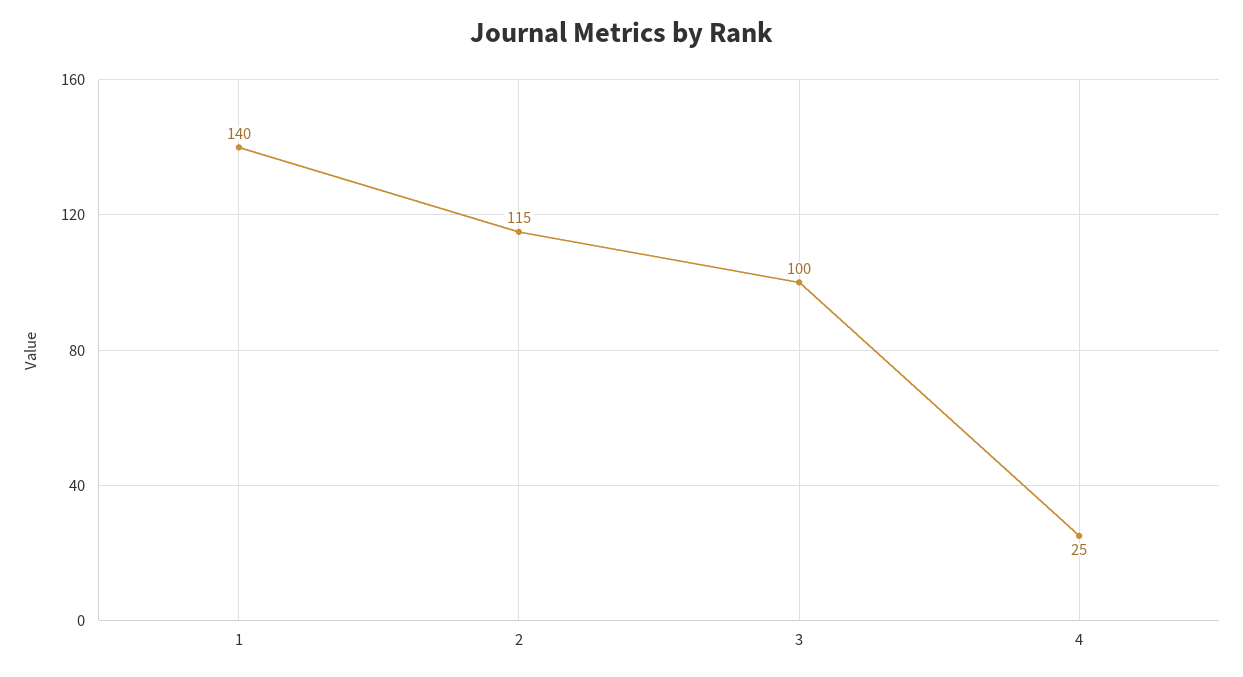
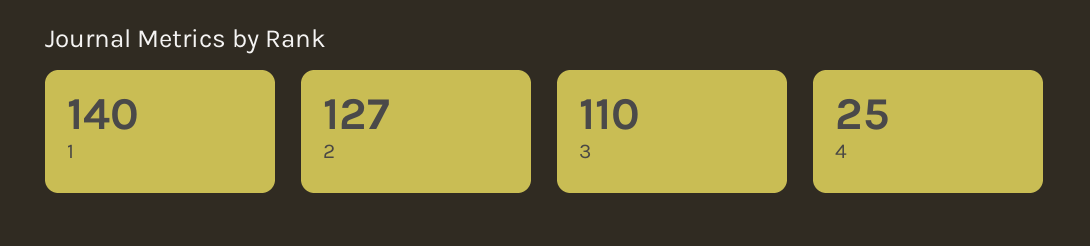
2: 115 -> 127
3: 100 -> 110

